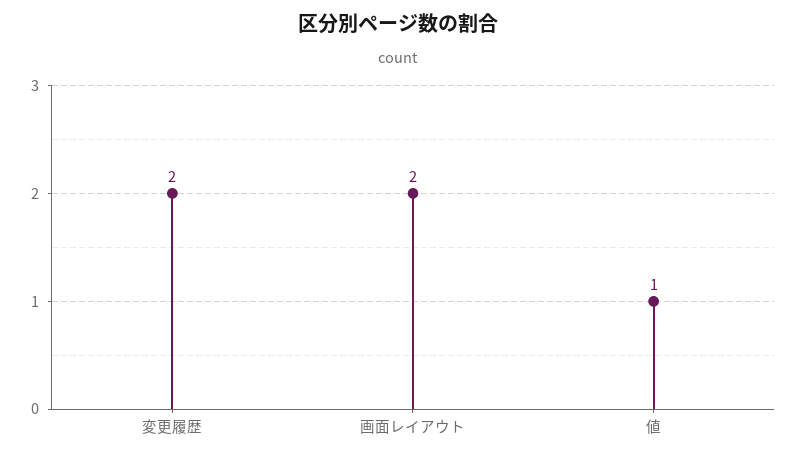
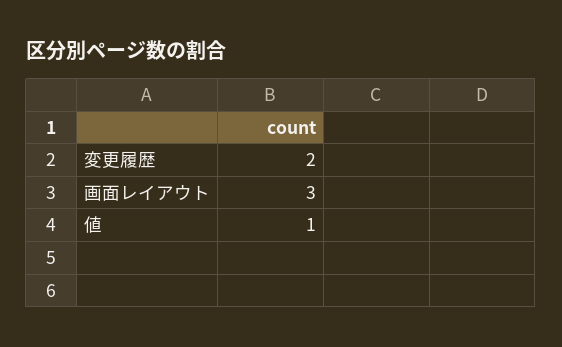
画面レイアウト: 2 -> 3

